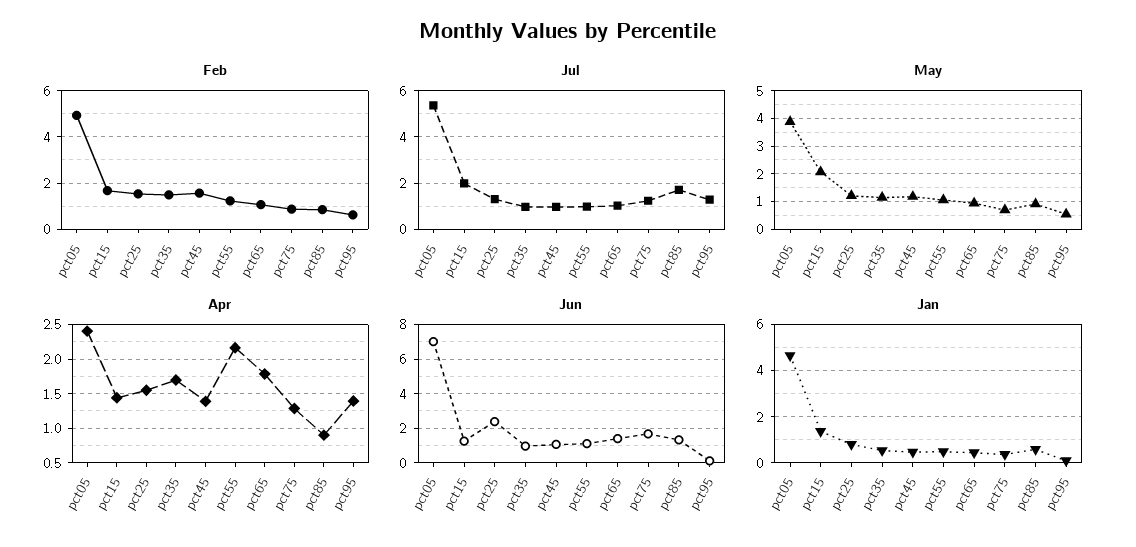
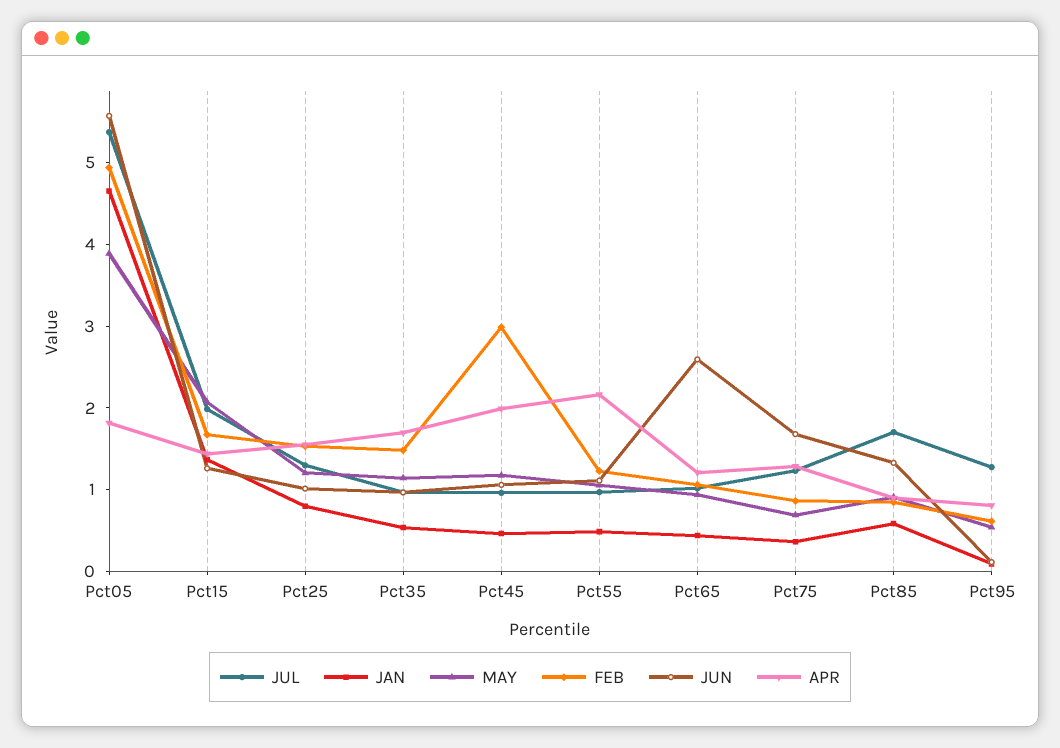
Feb, pct45: 1.5 -> 3
Apr, pct05: 2.4 -> 1.8
Apr, pct45: 1.4 -> 2
Apr, pct65: 1.8 -> 1.2
Apr, pct95: 1.4 -> 0.8
Jun, pct05: 7 -> 5.6
Jun, pct25: 2.5 -> 1
Jun, pct65: 1.5 -> 2.6

